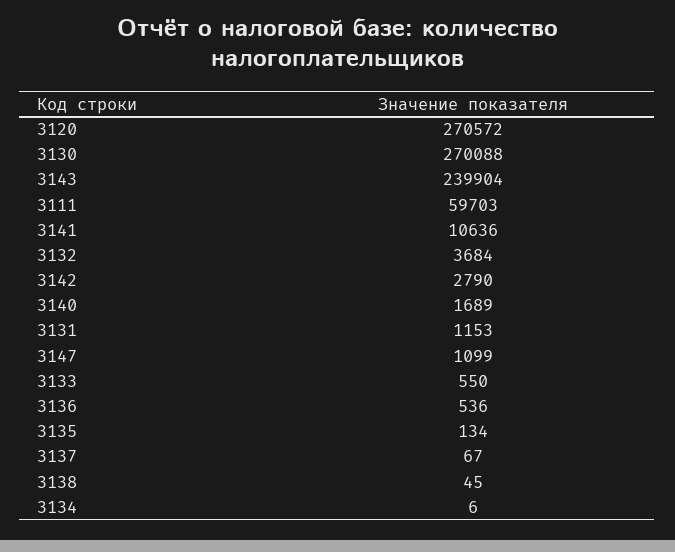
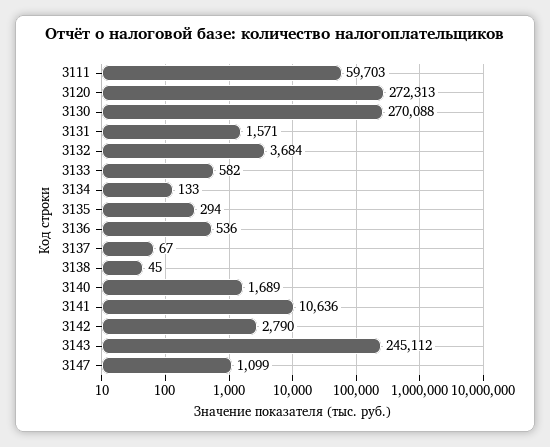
3120: 270572 -> 272313
3143: 239904 -> 245112
3131: 1153 -> 1571
3133: 550 -> 582
3135: 134 -> 294
3134: 6 -> 133

